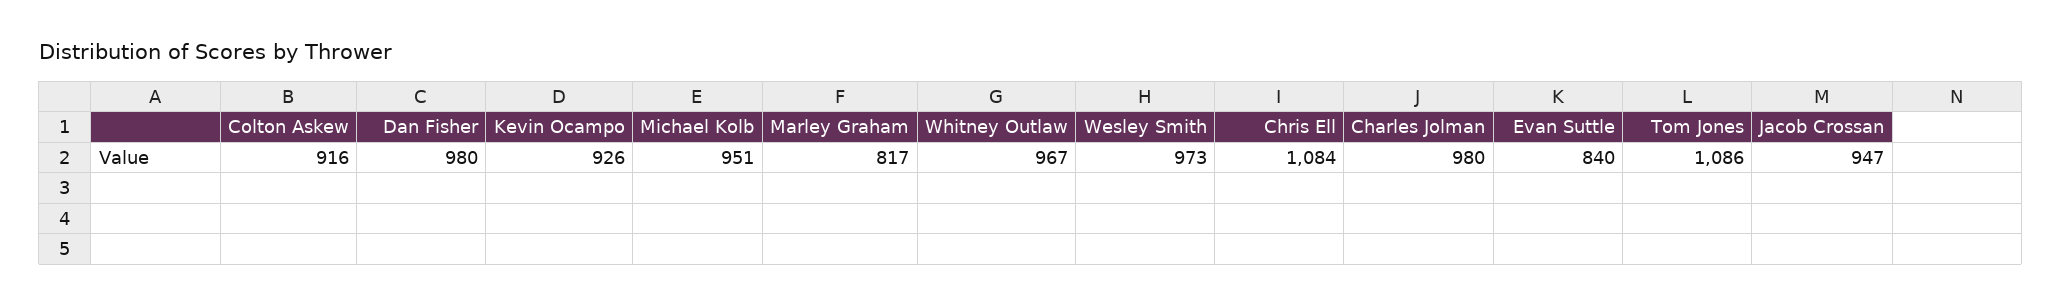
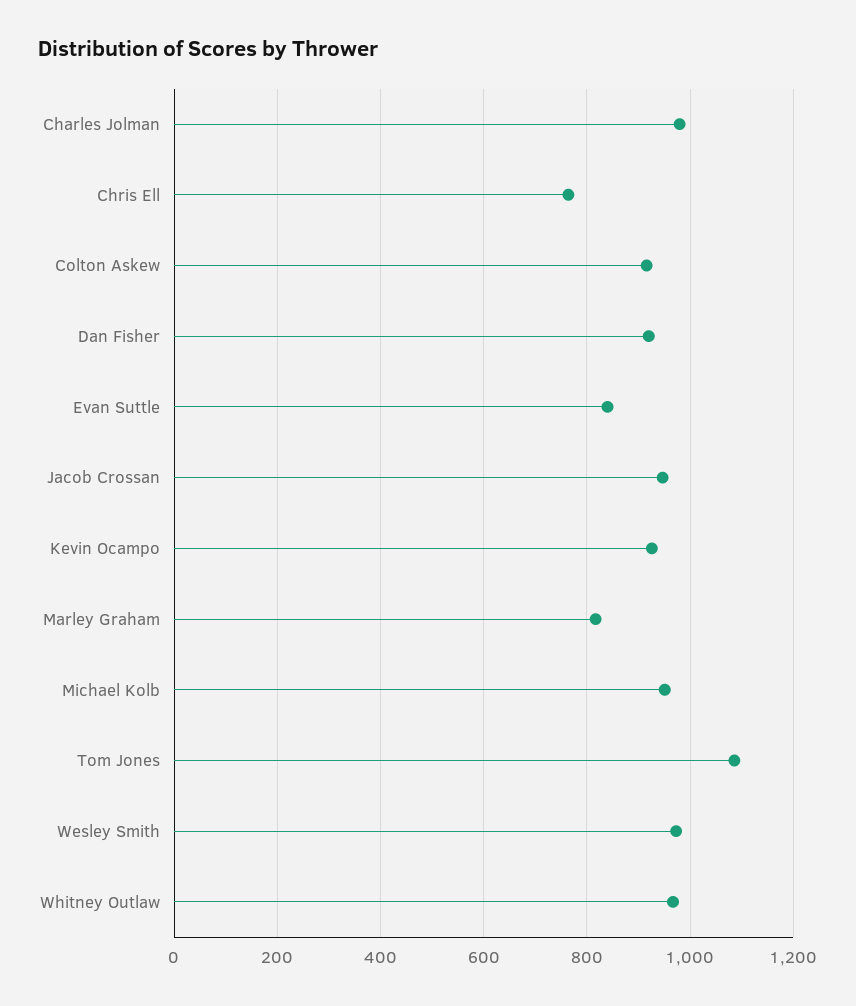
Dan Fisher: 980 -> 920
Chris Ell: 1084 -> 760

